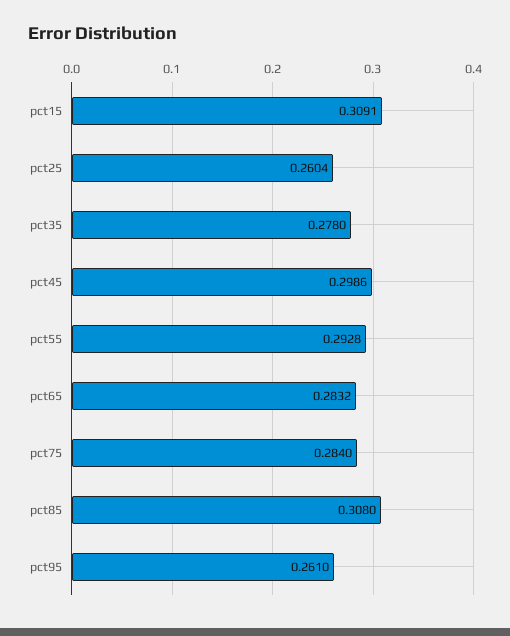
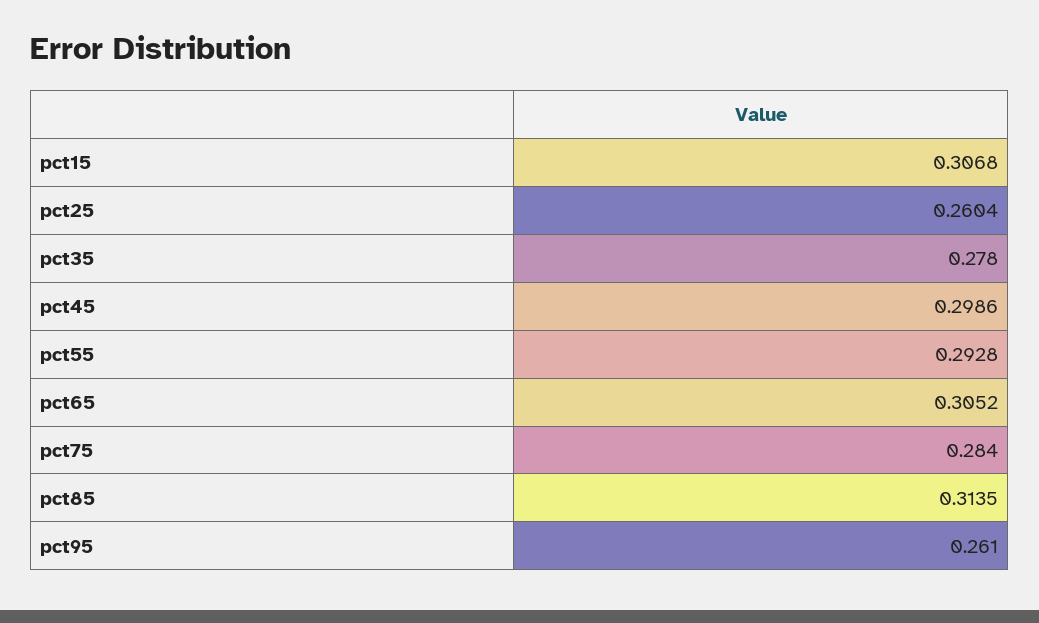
pct15: 0.3091 -> 0.3068
pct65: 0.2832 -> 0.3052
pct85: 0.308 -> 0.3135

